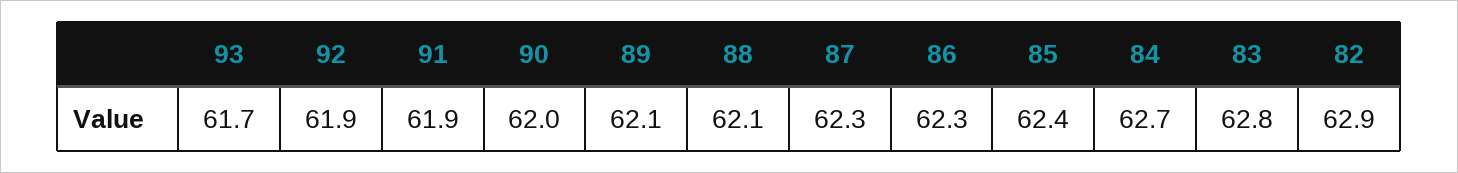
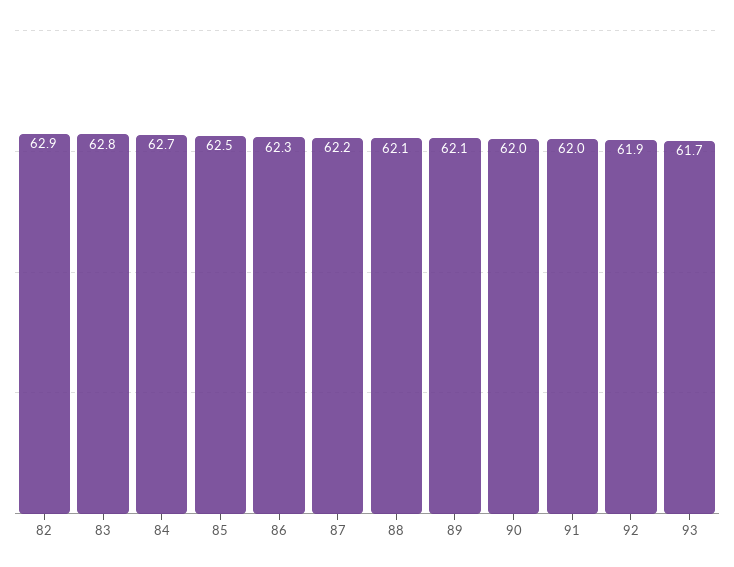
91: 61.9 -> 62
87: 62.3 -> 62.2
85: 62.4 -> 62.5

